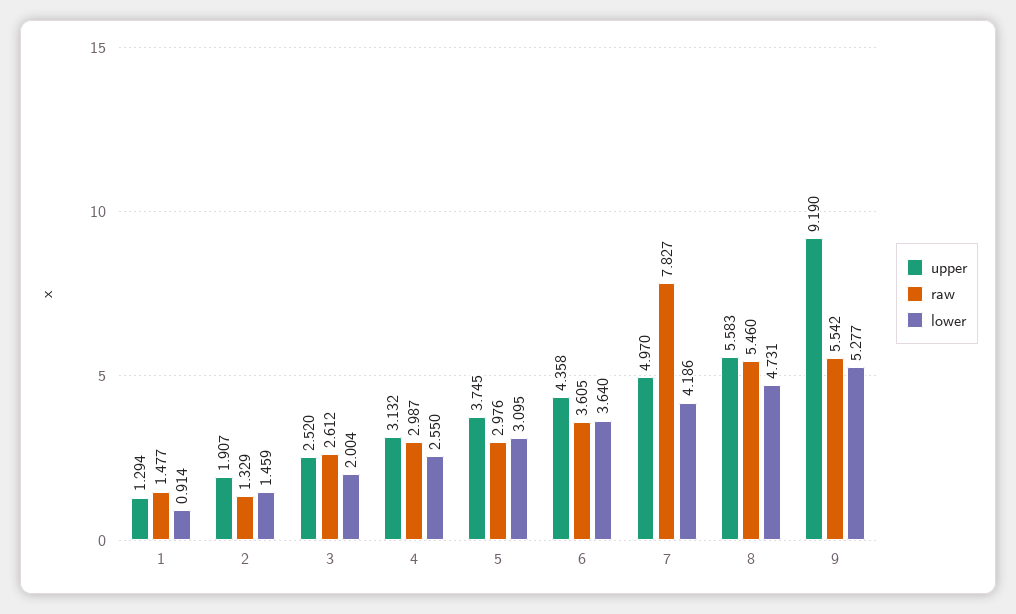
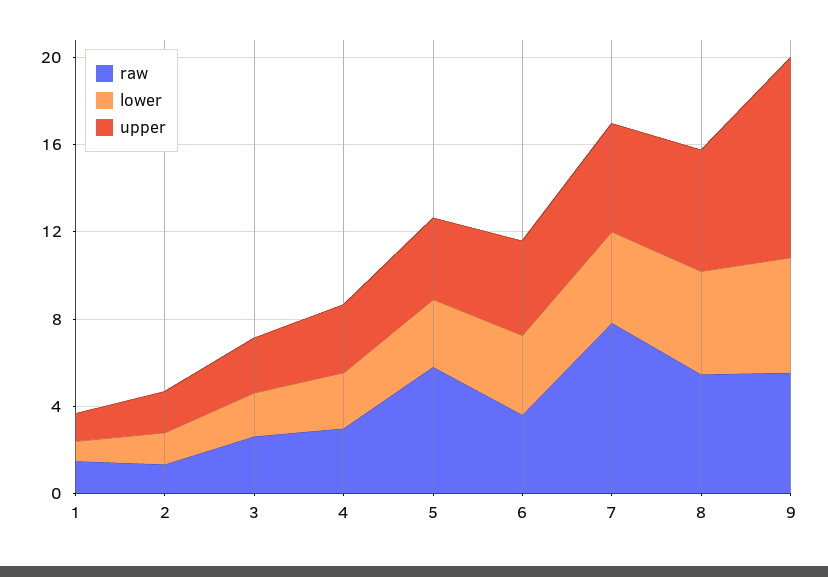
raw, 5: 2.976 -> 6

